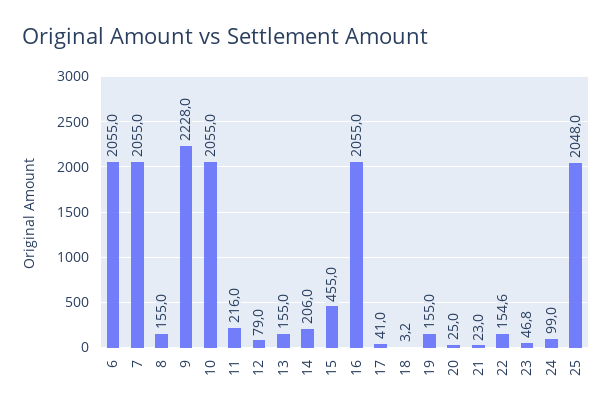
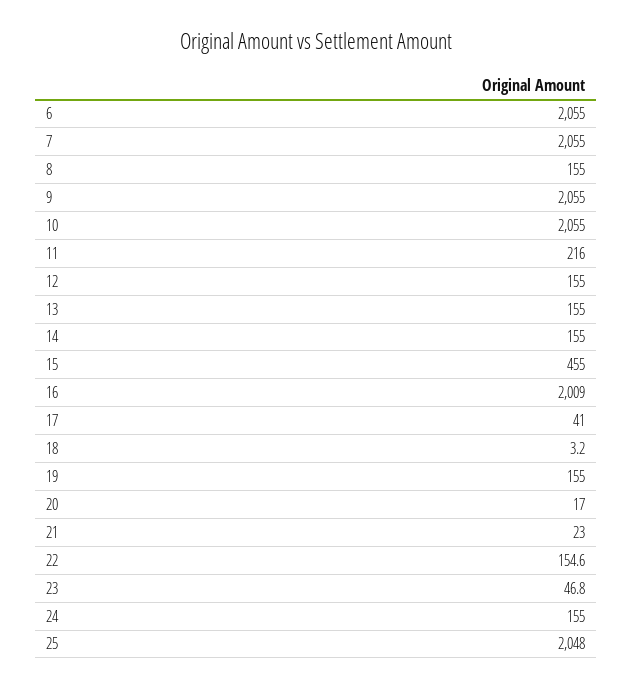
9: 2228 -> 2055
12: 79 -> 155
14: 206 -> 155
16: 2055 -> 2009
20: 25 -> 17
24: 99 -> 155

